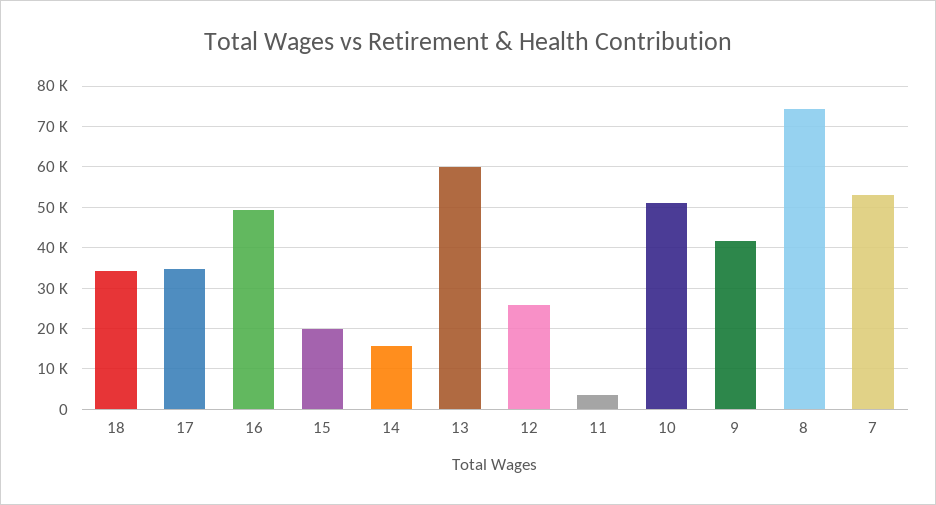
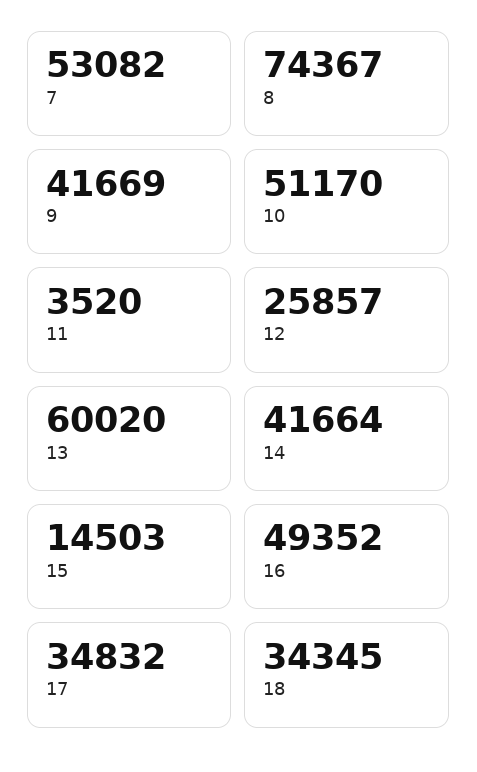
15: 20000 -> 14503
14: 16000 -> 41664

